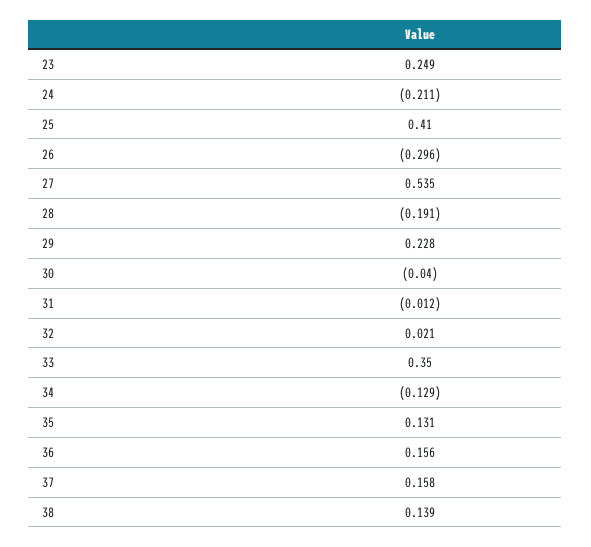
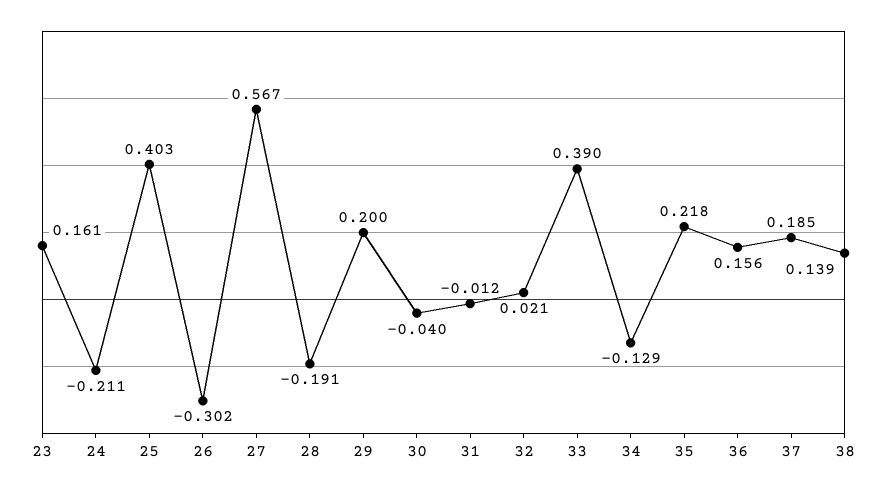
23: 0.249 -> 0.161
25: 0.41 -> 0.403
26: -0.296 -> -0.302
27: 0.535 -> 0.567
29: 0.228 -> 0.2
33: 0.35 -> 0.39
35: 0.131 -> 0.218
37: 0.158 -> 0.185

